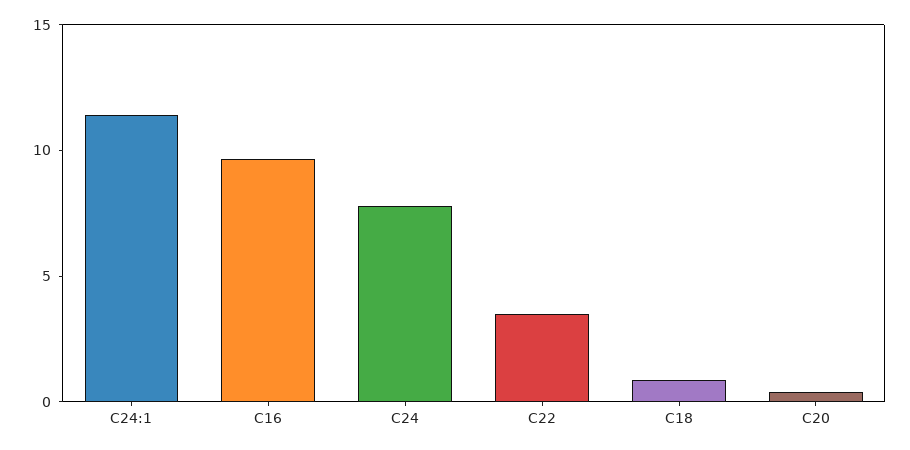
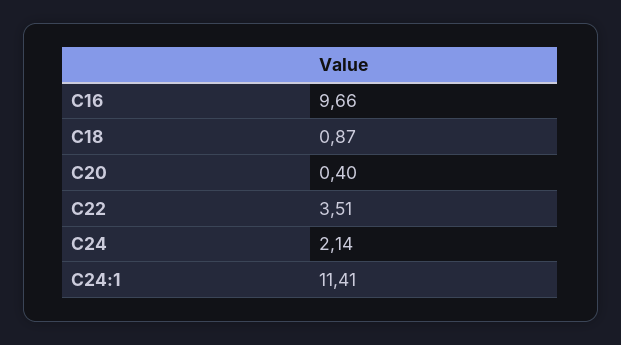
C24: 8 -> 2.14

